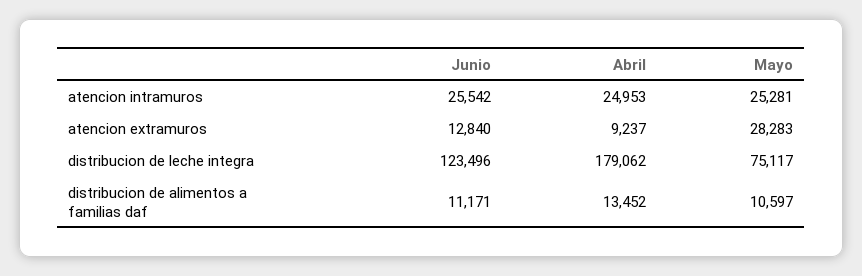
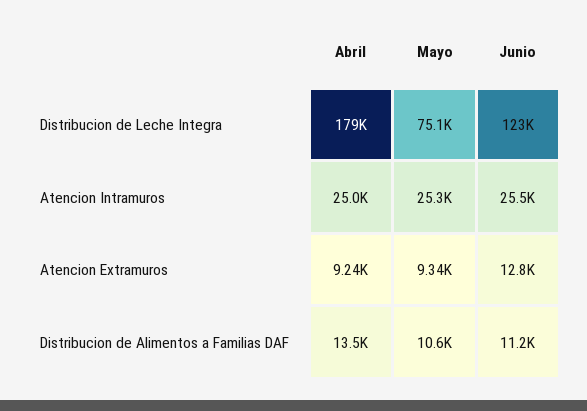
Mayo, atencion extramuros: 28283 -> 9340

